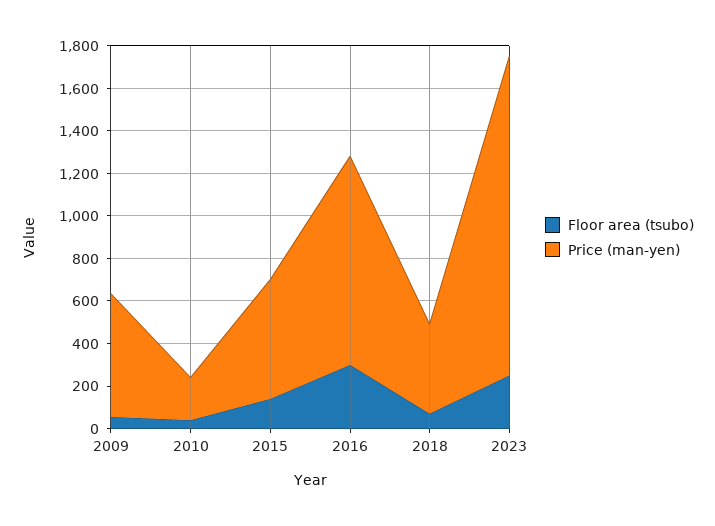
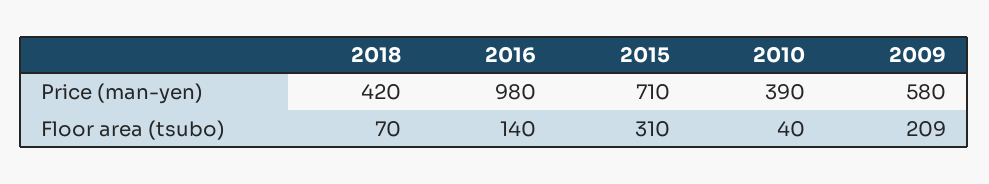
Floor area (tsubo), 2009: 50 -> 209
Price (man-yen), 2010: 200 -> 390
Floor area (tsubo), 2015: 150 -> 310
Price (man-yen), 2015: 550 -> 710
Floor area (tsubo), 2016: 300 -> 140
Floor area (tsubo), 2023: 250 -> none
Price (man-yen), 2023: 1500 -> none

